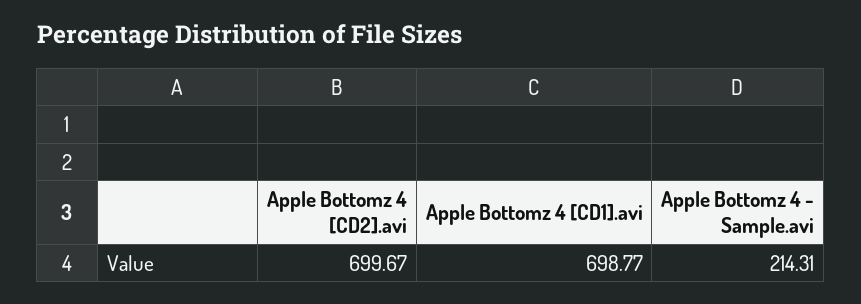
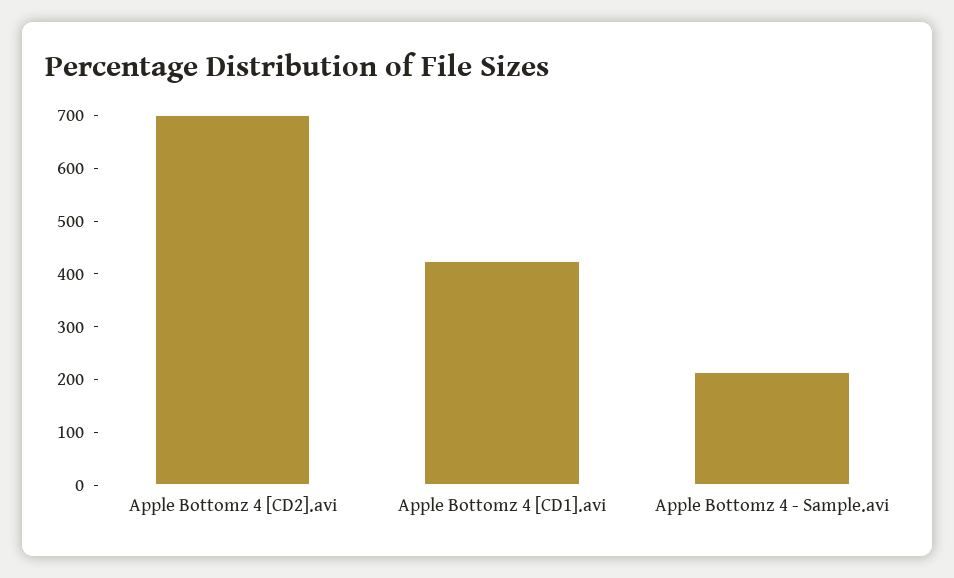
Apple Bottomz 4 [CD1].avi: 698.77 -> 420

